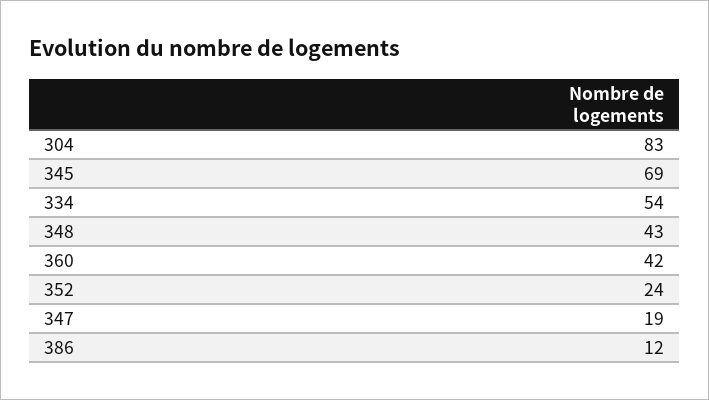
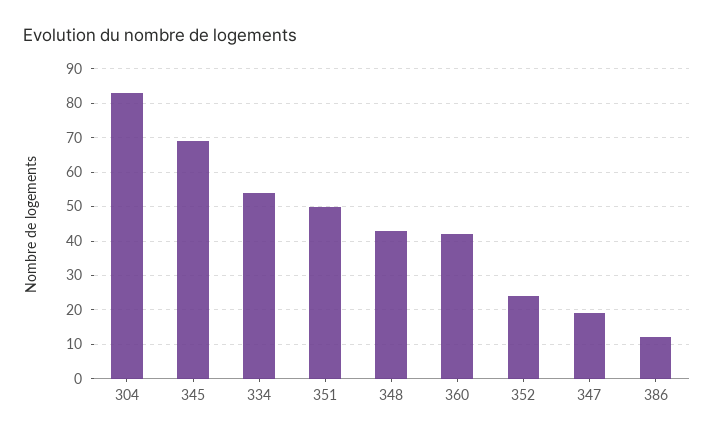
351: none -> 50

